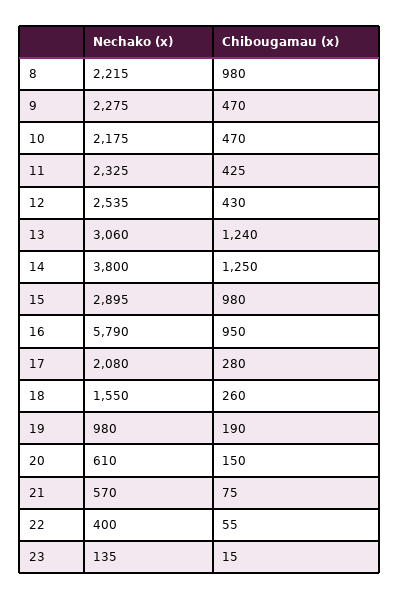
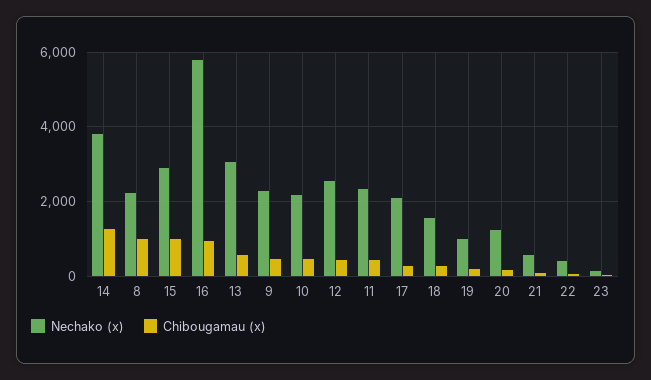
Chibougamau (x), 13: 1240 -> 600
Nechako (x), 20: 610 -> 1200

